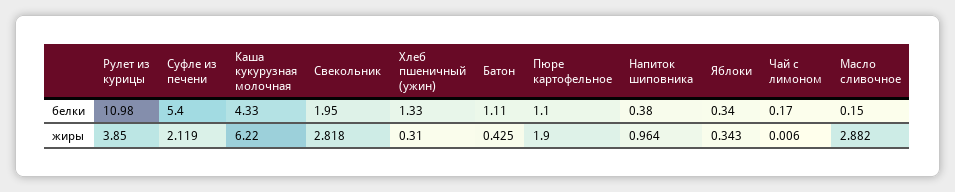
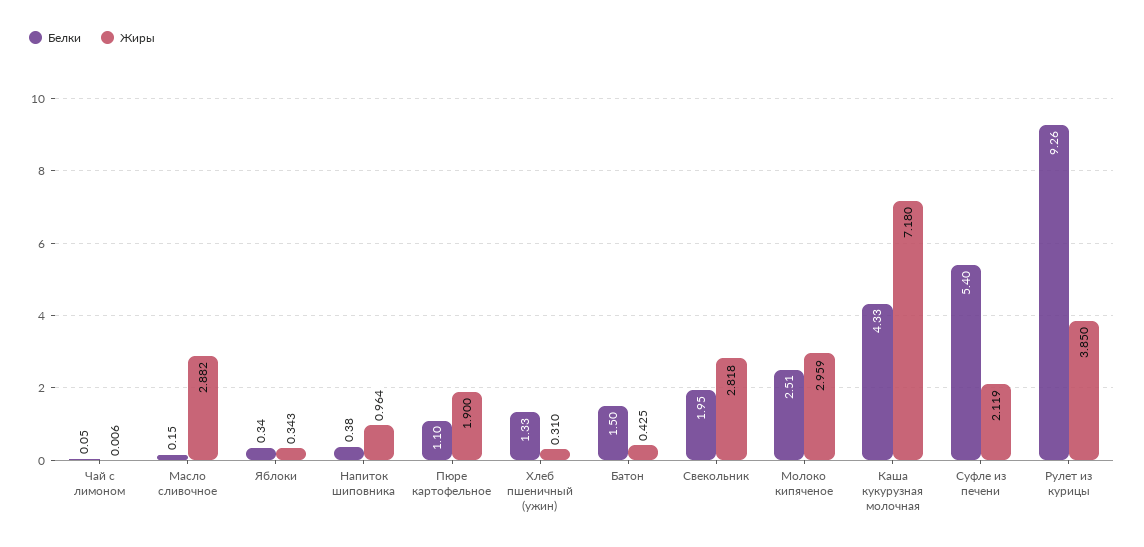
белки, Рулет из курицы: 10.98 -> 9.26
белки, Батон: 1.11 -> 1.5
белки, Чай с лимоном: 0.17 -> 0.05
жиры, Каша кукурузная молочная: 6.22 -> 7.18
белки, Молоко кипяченое: none -> 2.51
жиры, Молоко кипяченое: none -> 2.959

